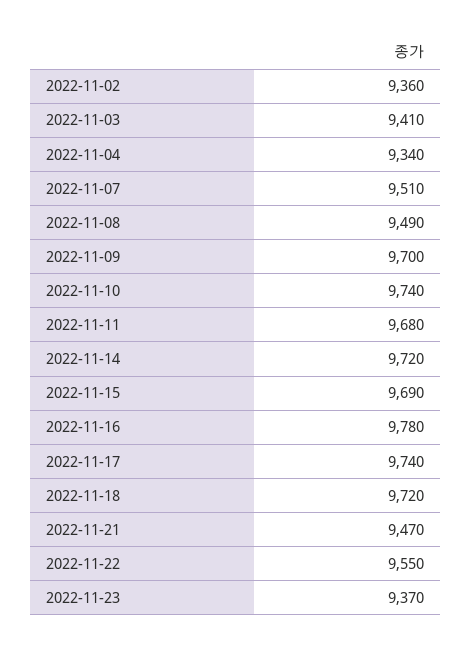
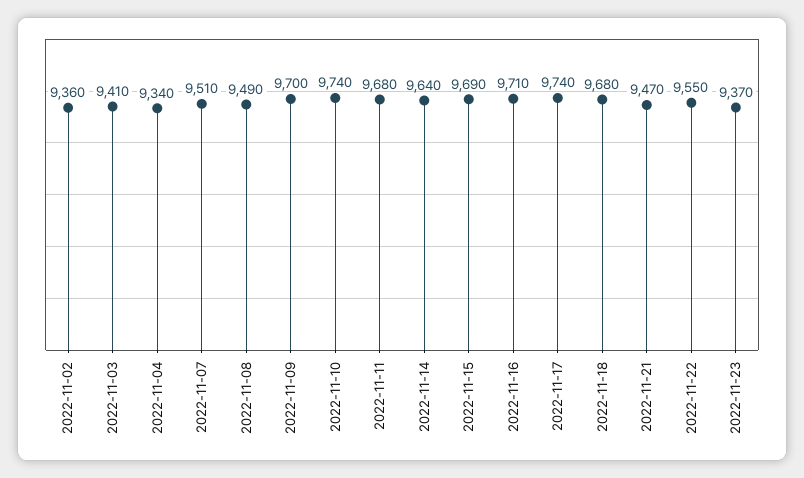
2022-11-14: 9720 -> 9640
2022-11-16: 9780 -> 9710
2022-11-18: 9720 -> 9680

